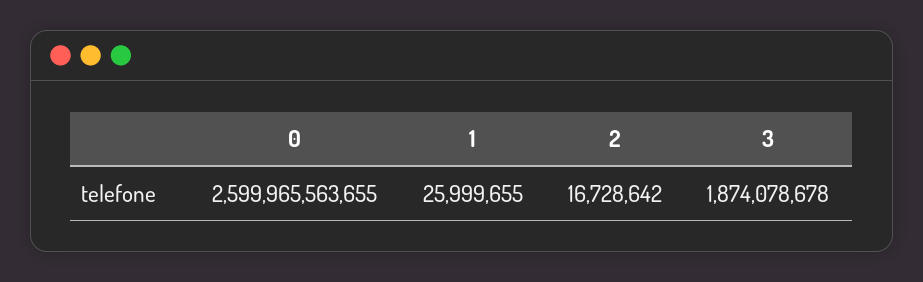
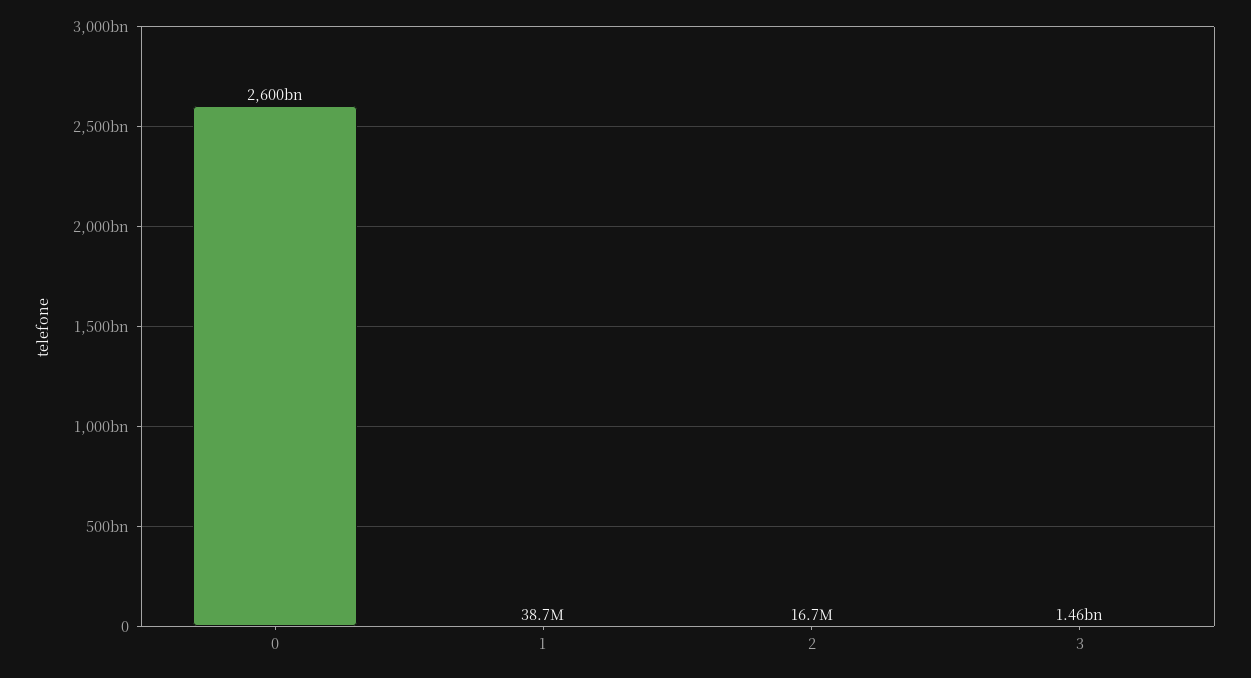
1: 25999655 -> 38700000
3: 1874078678 -> 1460000000

